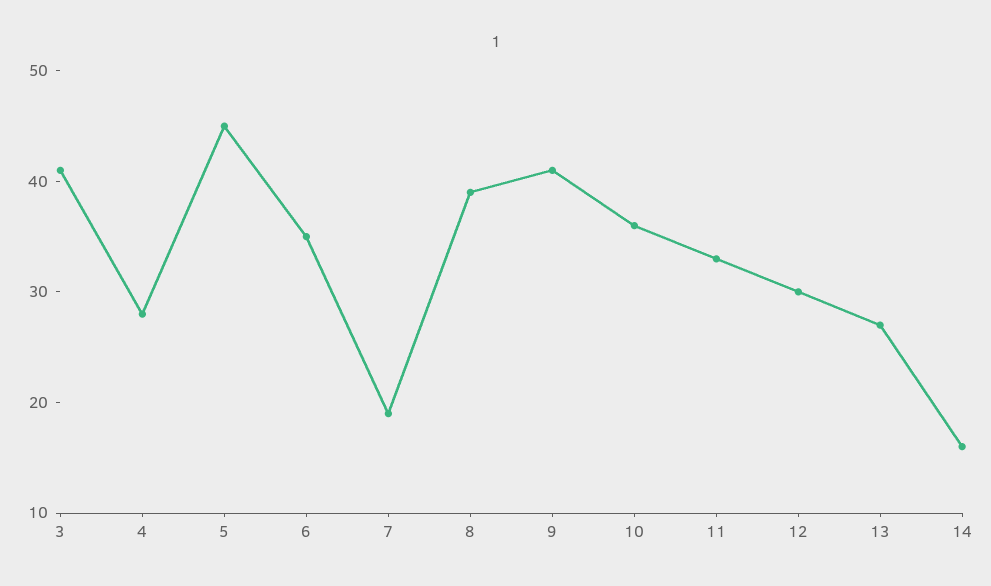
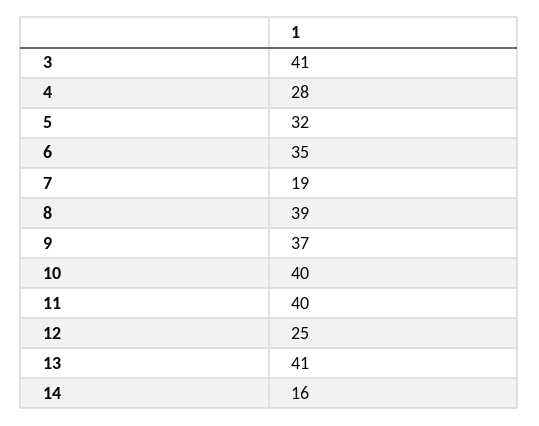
5: 45 -> 32
9: 41 -> 37
10: 36 -> 40
11: 33 -> 40
12: 30 -> 25
13: 27 -> 41

